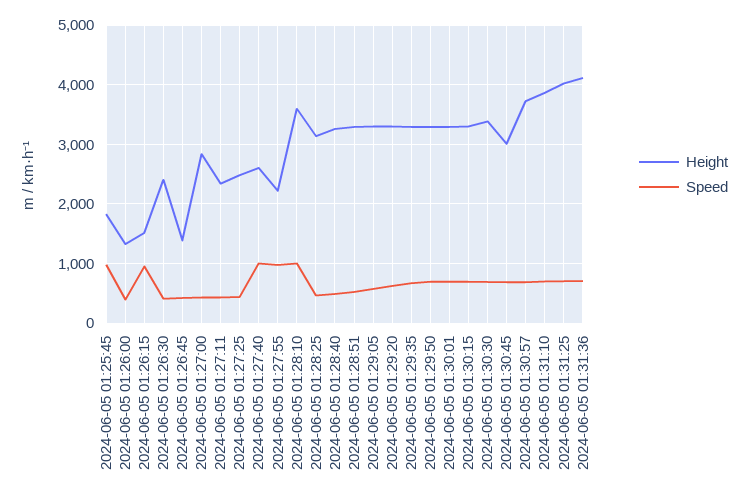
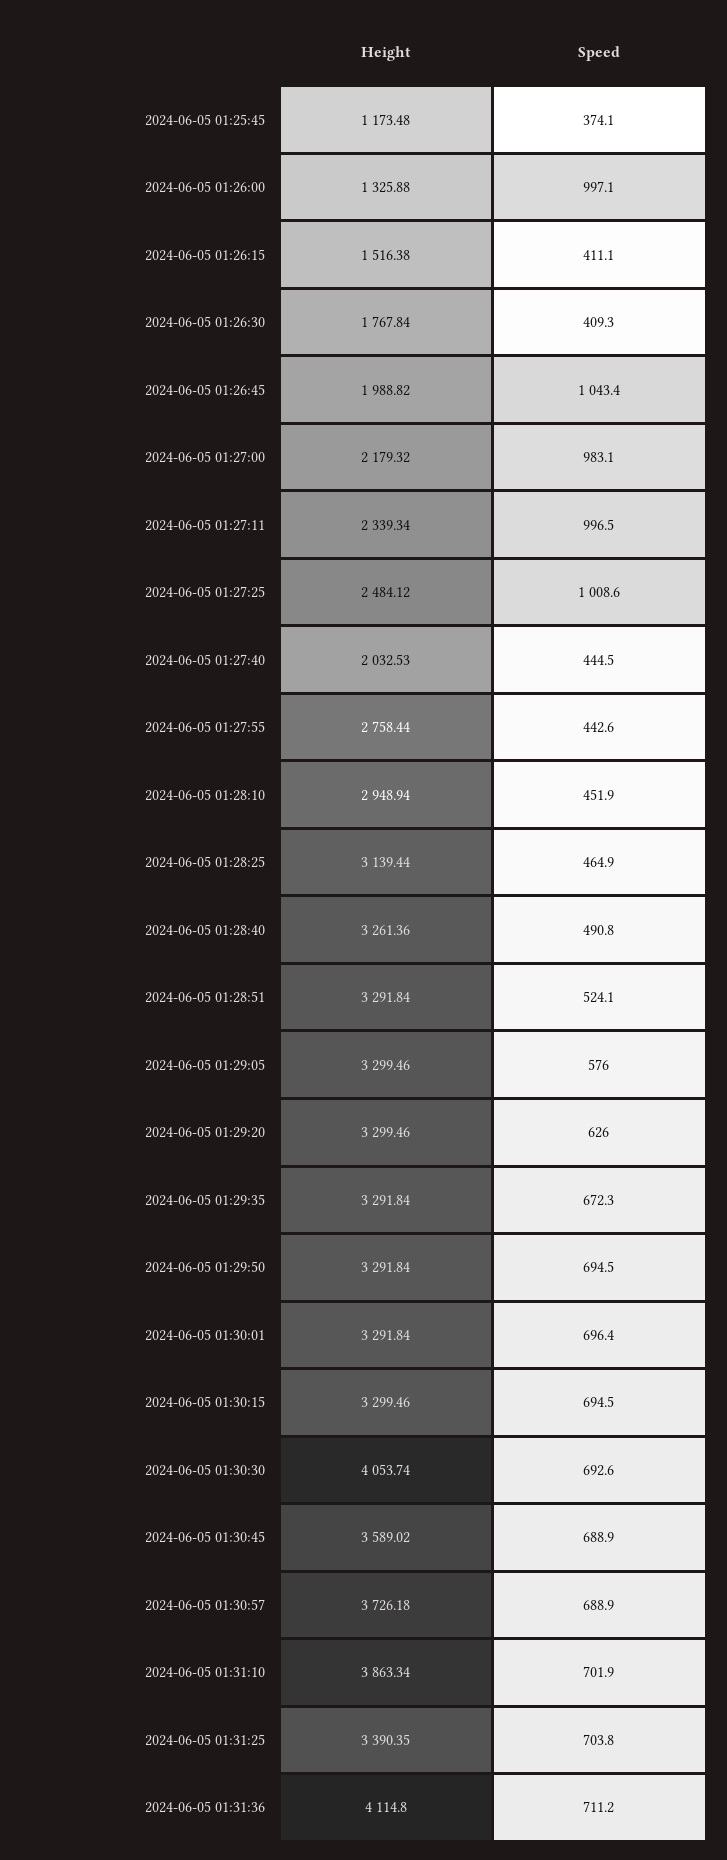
Height, 2024-06-05 01:25:45: 1800 -> 1173.48
Speed, 2024-06-05 01:25:45: 1000 -> 374.1
Speed, 2024-06-05 01:26:00: 400 -> 997.1
Speed, 2024-06-05 01:26:15: 1000 -> 411.1
Height, 2024-06-05 01:26:30: 2400 -> 1767.84
Height, 2024-06-05 01:26:45: 1400 -> 1988.82
Speed, 2024-06-05 01:26:45: 400 -> 1043.4
Height, 2024-06-05 01:27:00: 2800 -> 2179.32
Speed, 2024-06-05 01:27:00: 400 -> 983.1
Speed, 2024-06-05 01:27:11: 400 -> 996.5
Speed, 2024-06-05 01:27:25: 400 -> 1008.6
Height, 2024-06-05 01:27:40: 2600 -> 2032.53
Speed, 2024-06-05 01:27:40: 1000 -> 444.5
Height, 2024-06-05 01:27:55: 2200 -> 2758.44
Speed, 2024-06-05 01:27:55: 1000 -> 442.6
Height, 2024-06-05 01:28:10: 3600 -> 2948.94
Speed, 2024-06-05 01:28:10: 1000 -> 451.9
Height, 2024-06-05 01:30:30: 3400 -> 4053.74
Height, 2024-06-05 01:30:45: 3000 -> 3589.02
Height, 2024-06-05 01:31:25: 4000 -> 3390.35

